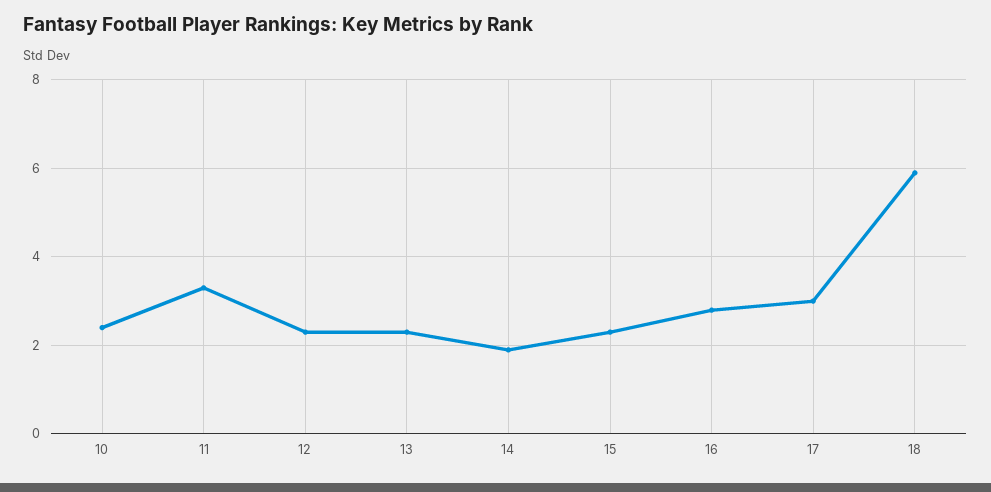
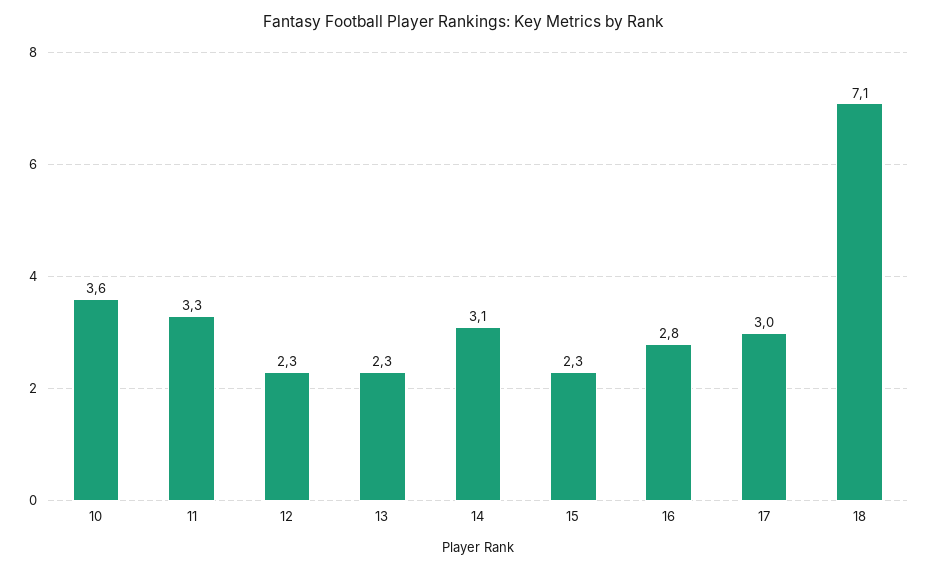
10: 2.5 -> 3.6
14: 2 -> 3.1
18: 6 -> 7.1

